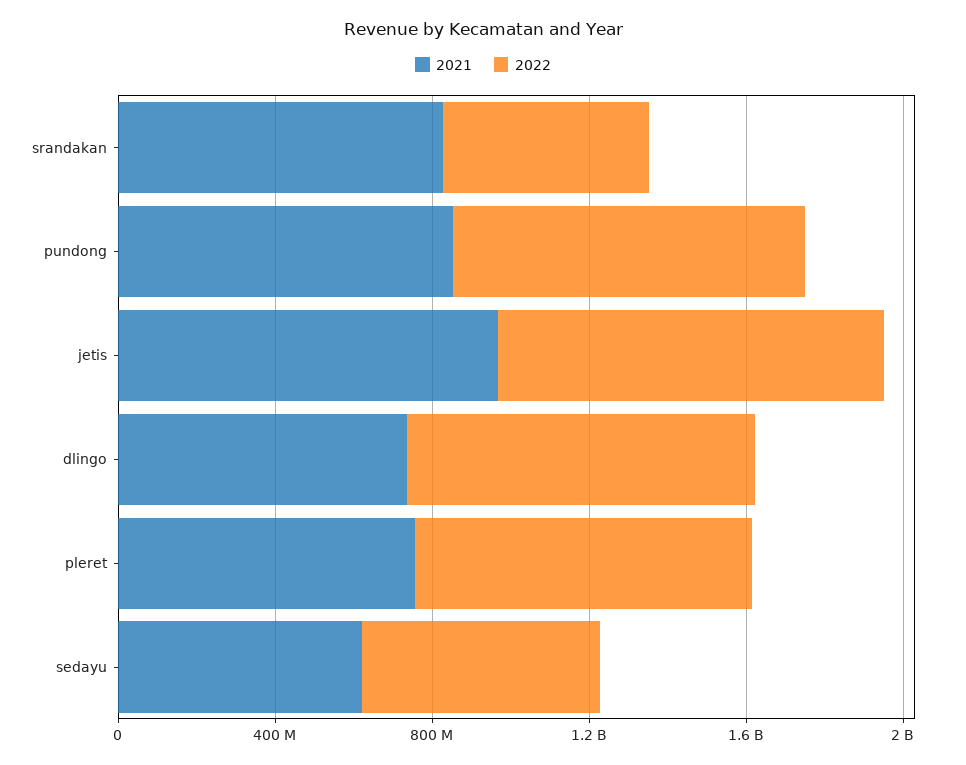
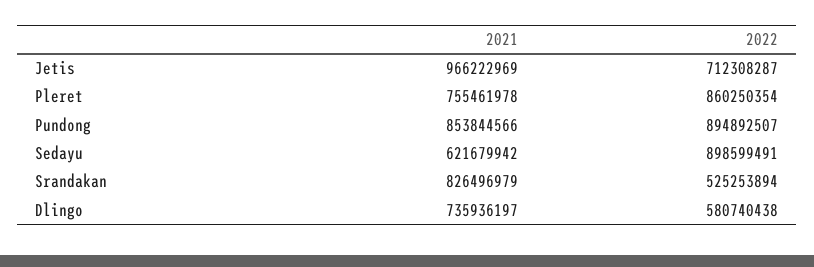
2022, jetis: 1000000000 -> 712308287
2022, dlingo: 900000000 -> 580740438
2022, sedayu: 600000000 -> 898599491

